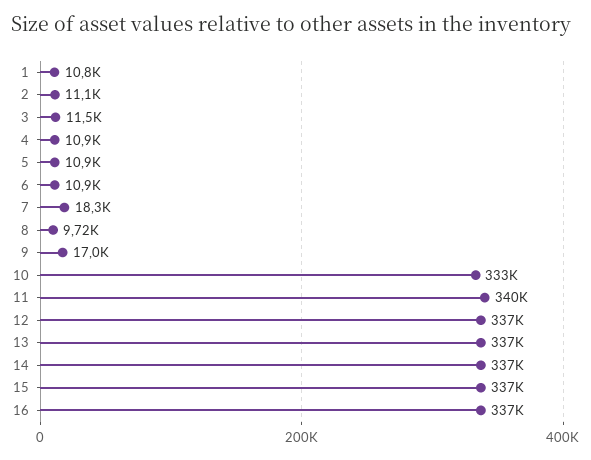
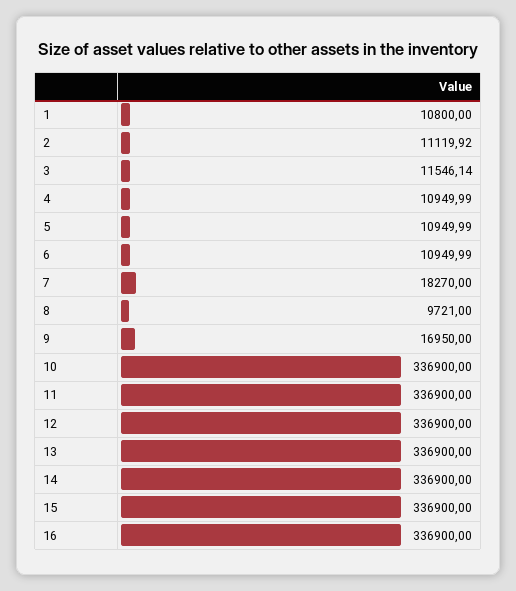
10: 333000 -> 336900
11: 340000 -> 336900

